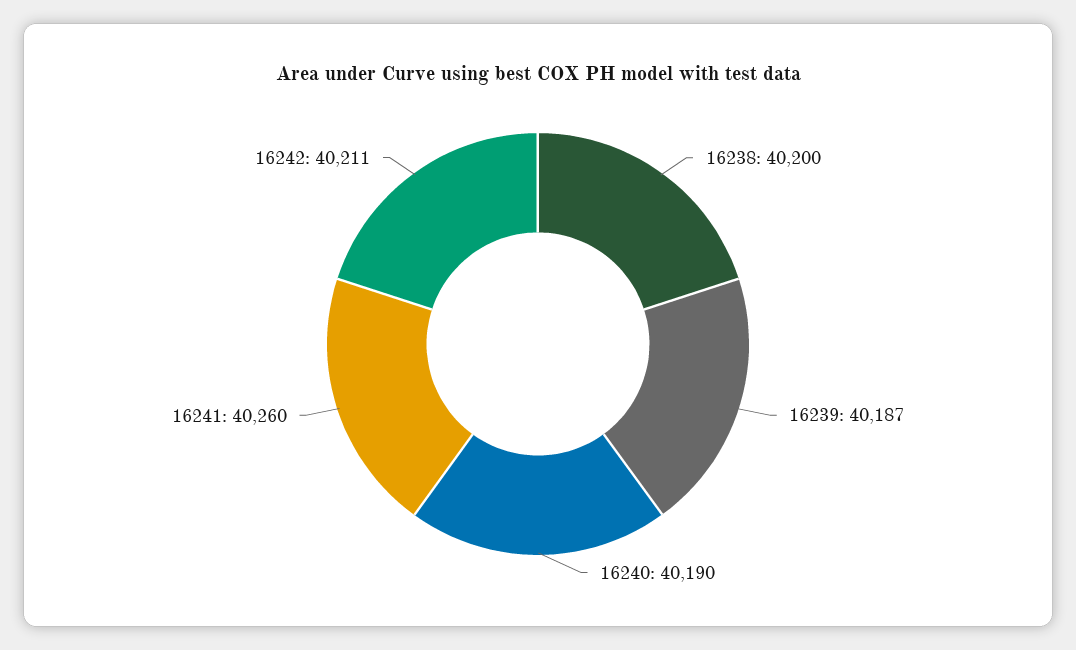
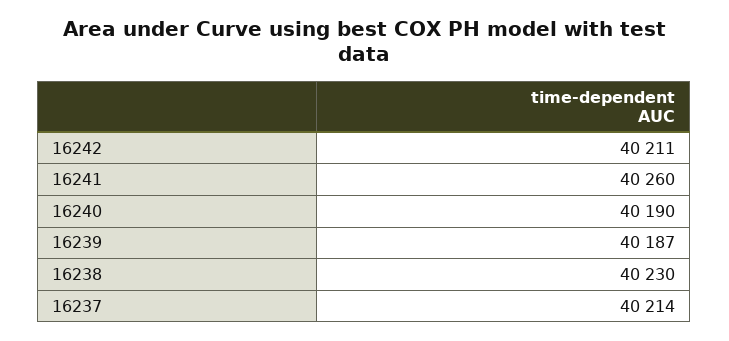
16238: 40200 -> 40230
16237: none -> 40214

